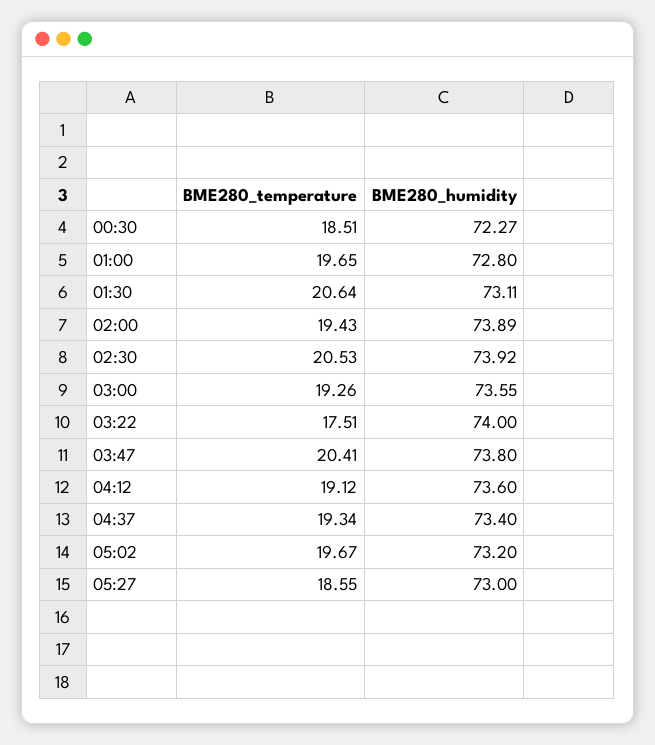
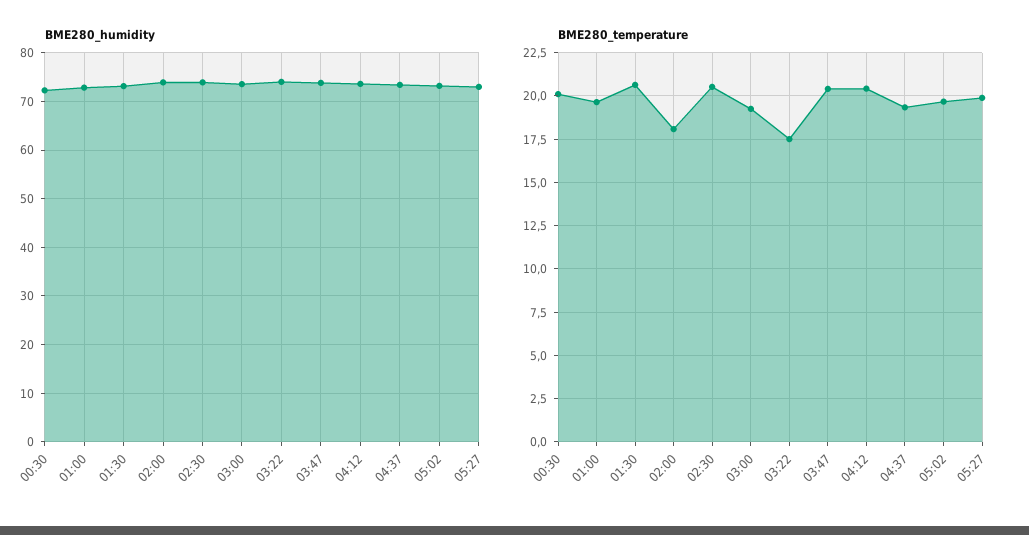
BME280_temperature, 00:30: 18.51 -> 20
BME280_temperature, 02:00: 19.43 -> 18
BME280_temperature, 04:12: 19.12 -> 20.5
BME280_temperature, 05:27: 18.55 -> 20

